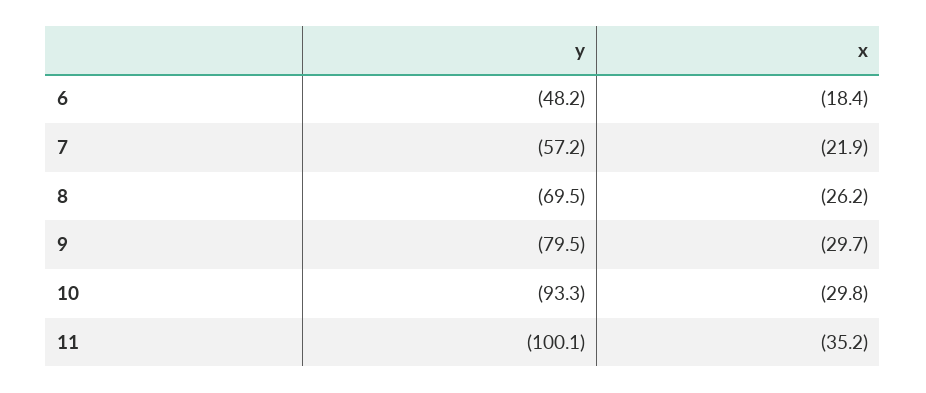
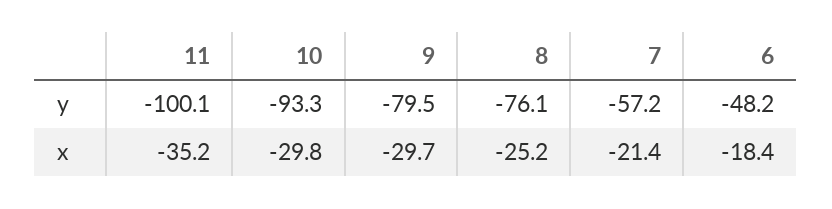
x, 7: -21.9 -> -21.4
y, 8: -69.5 -> -76.1
x, 8: -26.2 -> -25.2

